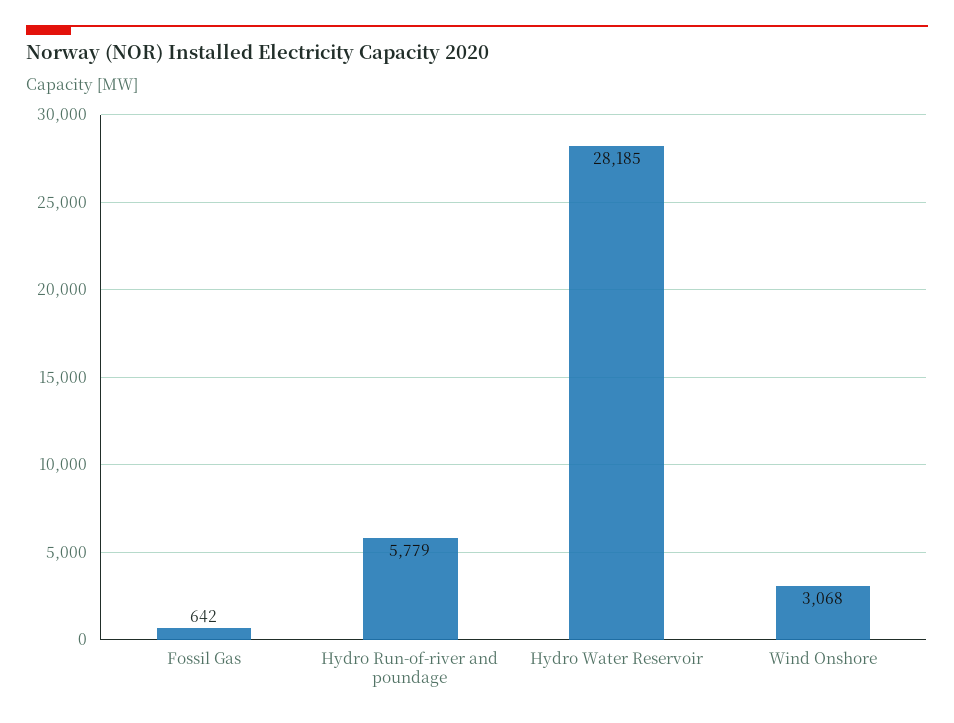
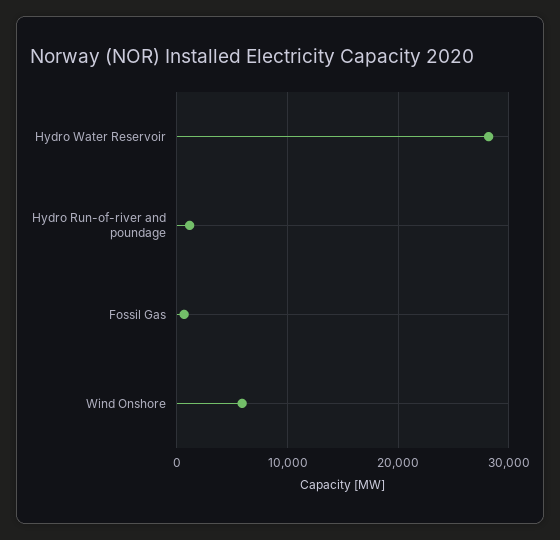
Hydro Run-of-river and poundage: 5779 -> 1000
Wind Onshore: 3068 -> 6000

